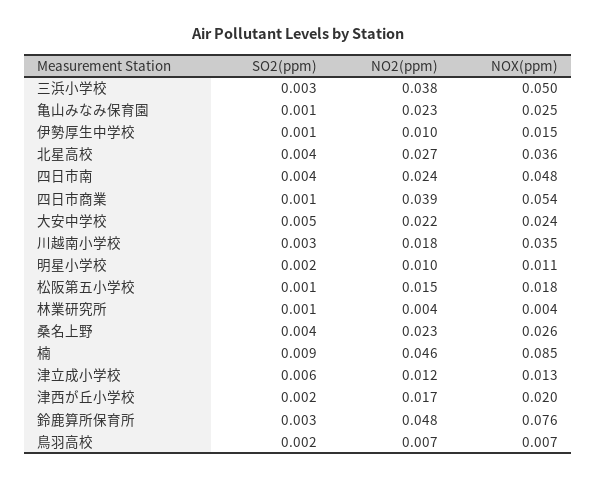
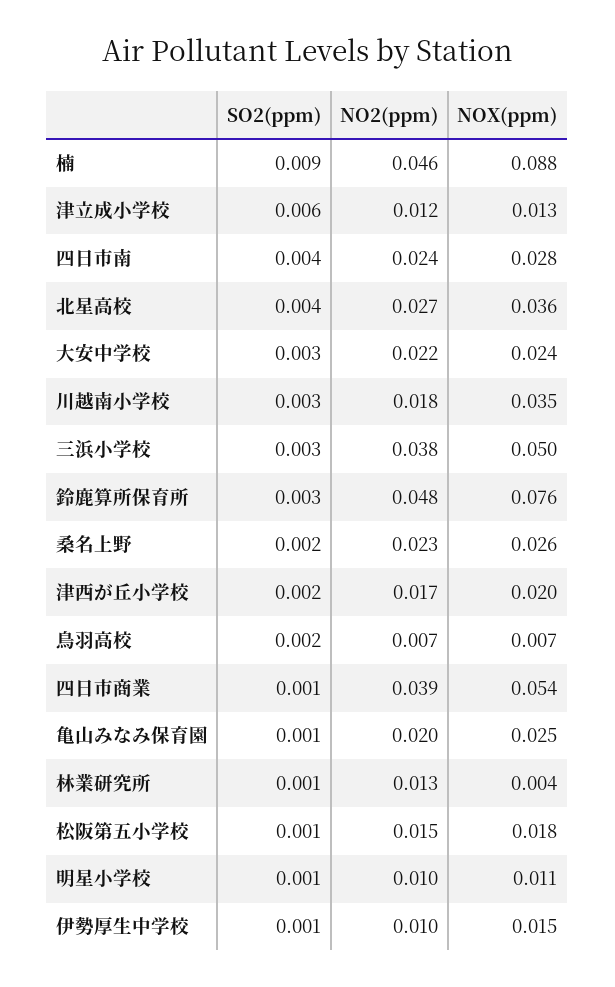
NO2(ppm), 亀山みなみ保育園: 0.023 -> 0.02
NOX(ppm), 四日市南: 0.048 -> 0.028
SO2(ppm), 大安中学校: 0.005 -> 0.003
SO2(ppm), 明星小学校: 0.002 -> 0.001
NO2(ppm), 林業研究所: 0.004 -> 0.013
SO2(ppm), 桑名上野: 0.004 -> 0.002
NOX(ppm), 楠: 0.085 -> 0.088

